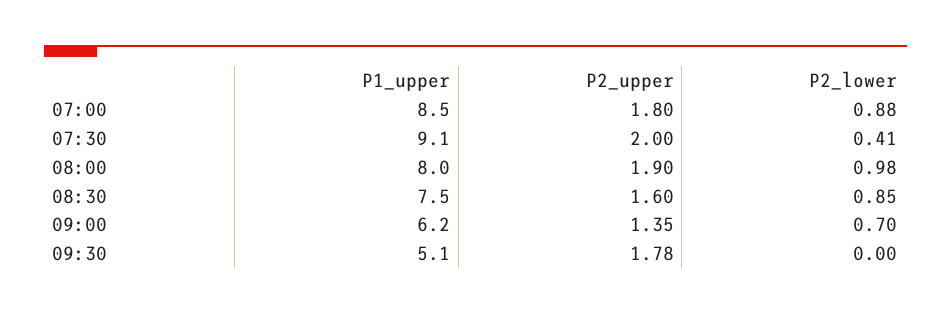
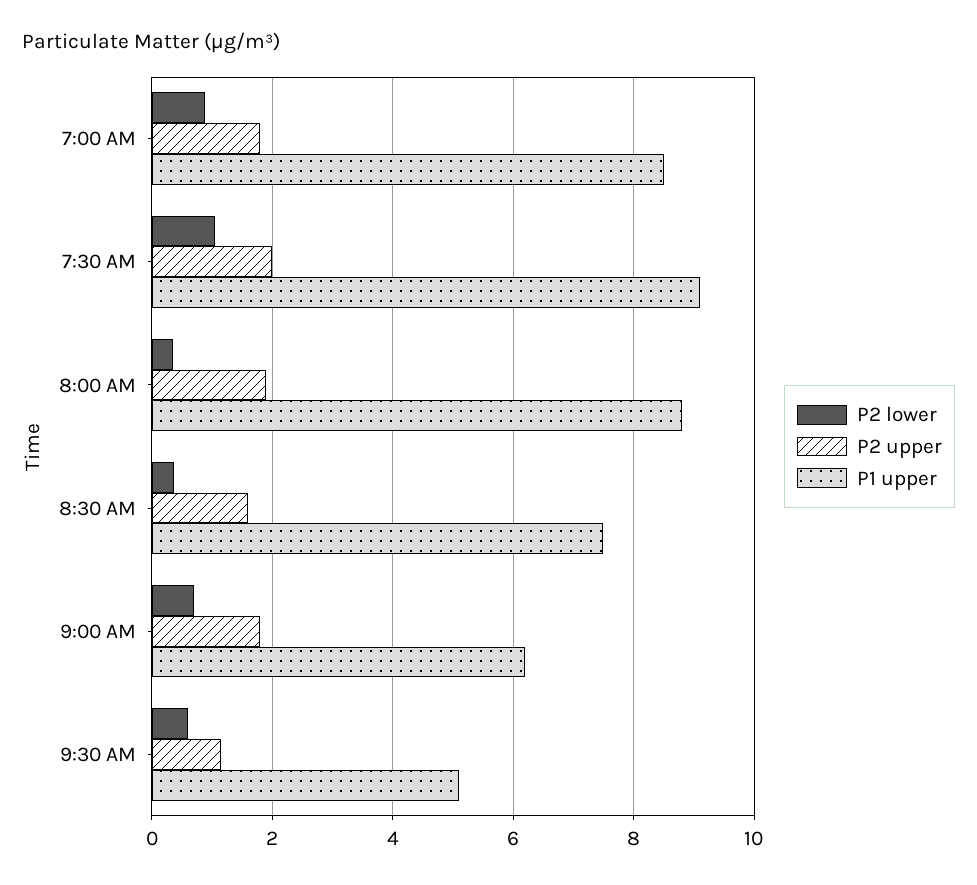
P2_lower, 07:30: 0.41 -> 1
P1_upper, 08:00: 8 -> 8.8
P2_lower, 08:00: 0.98 -> 0.4
P2_lower, 08:30: 0.85 -> 0.4
P2_upper, 09:00: 1.35 -> 1.8
P2_upper, 09:30: 1.78 -> 1.2
P2_lower, 09:30: 0 -> 0.6

